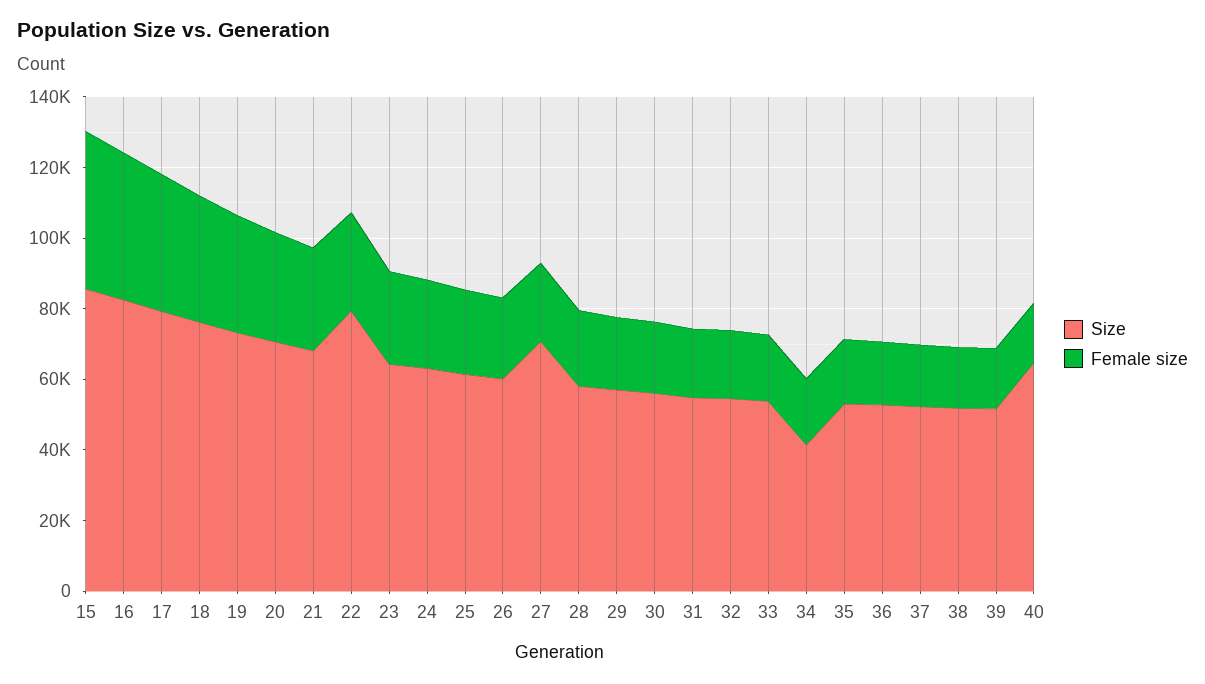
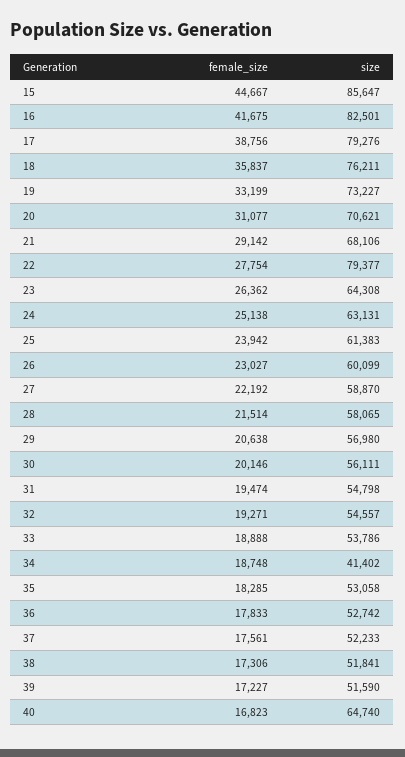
Size, 27: 70000 -> 58870

